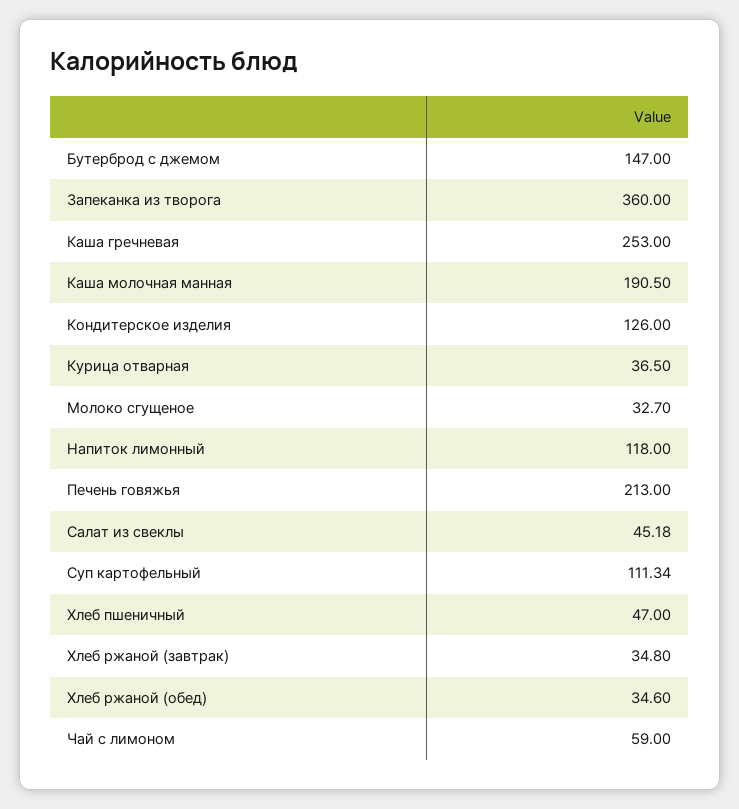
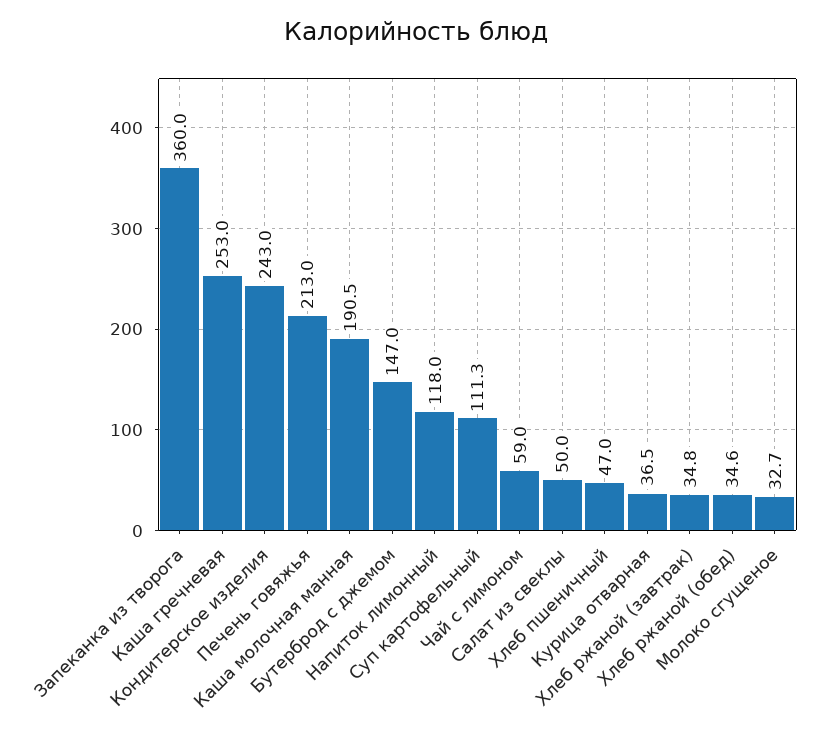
Кондитерское изделия: 126 -> 243
Салат из свеклы: 45.18 -> 50
Суп картофельный: 111.34 -> 111.3

